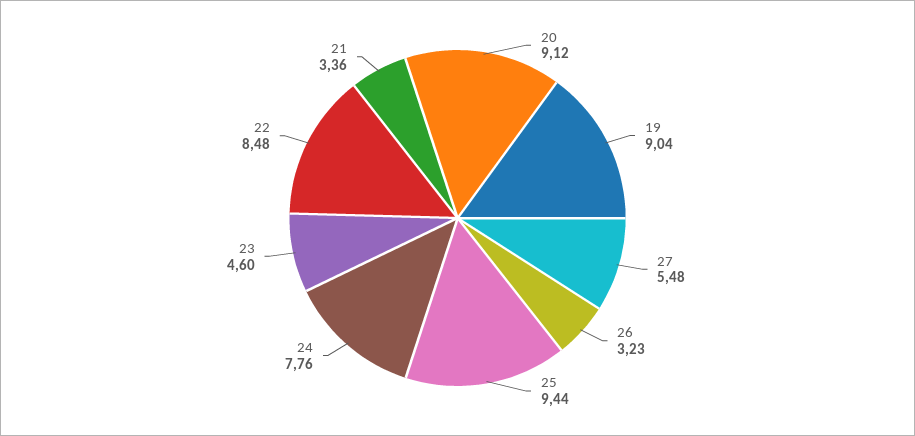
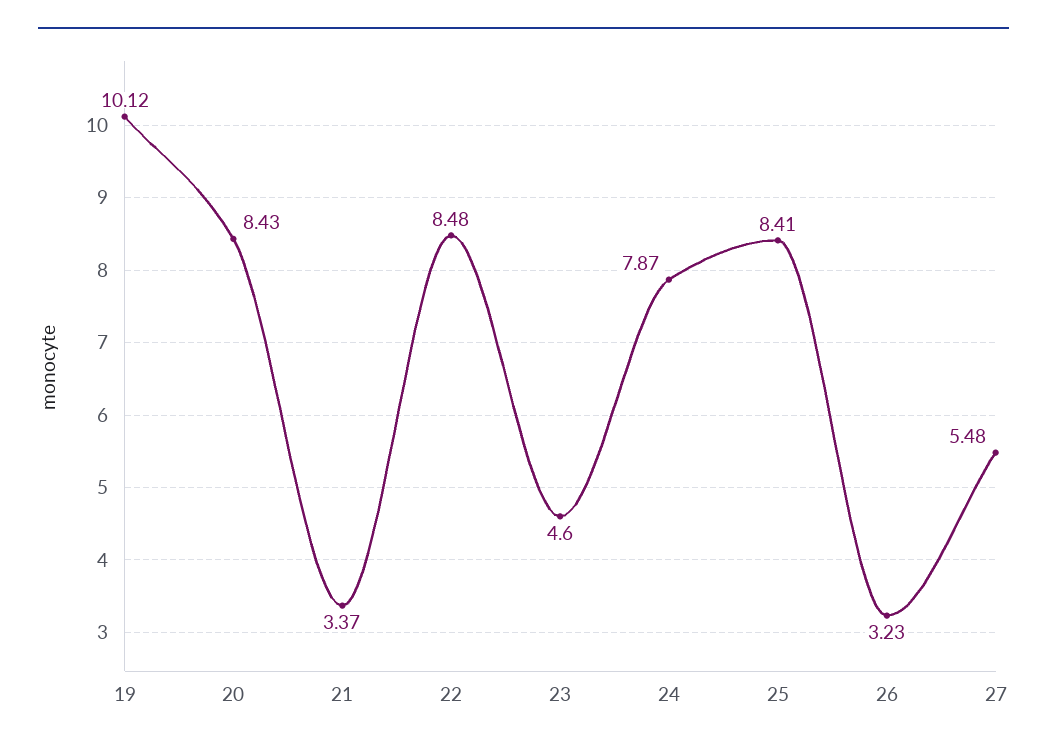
20: 9.12 -> 8.43
19: 9.04 -> 10.12
25: 9.44 -> 8.41
24: 7.76 -> 7.87
21: 3.36 -> 3.37

